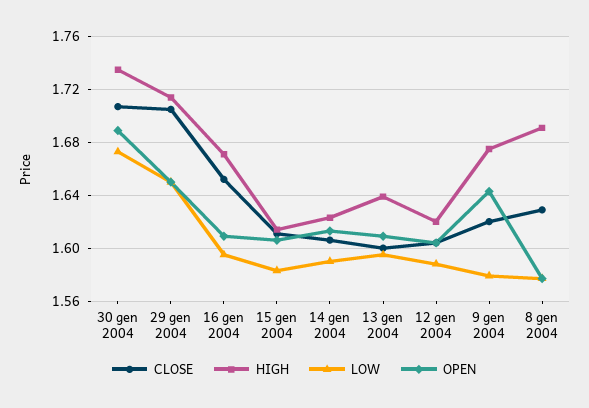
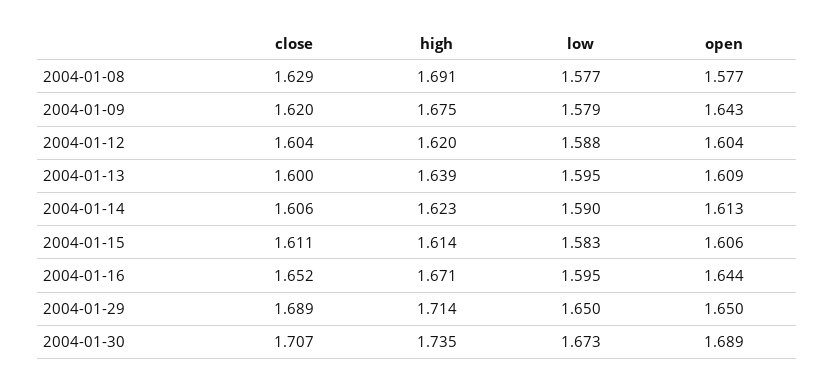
CLOSE, 29 gen 2004: 1.705 -> 1.689
OPEN, 16 gen 2004: 1.61 -> 1.644

